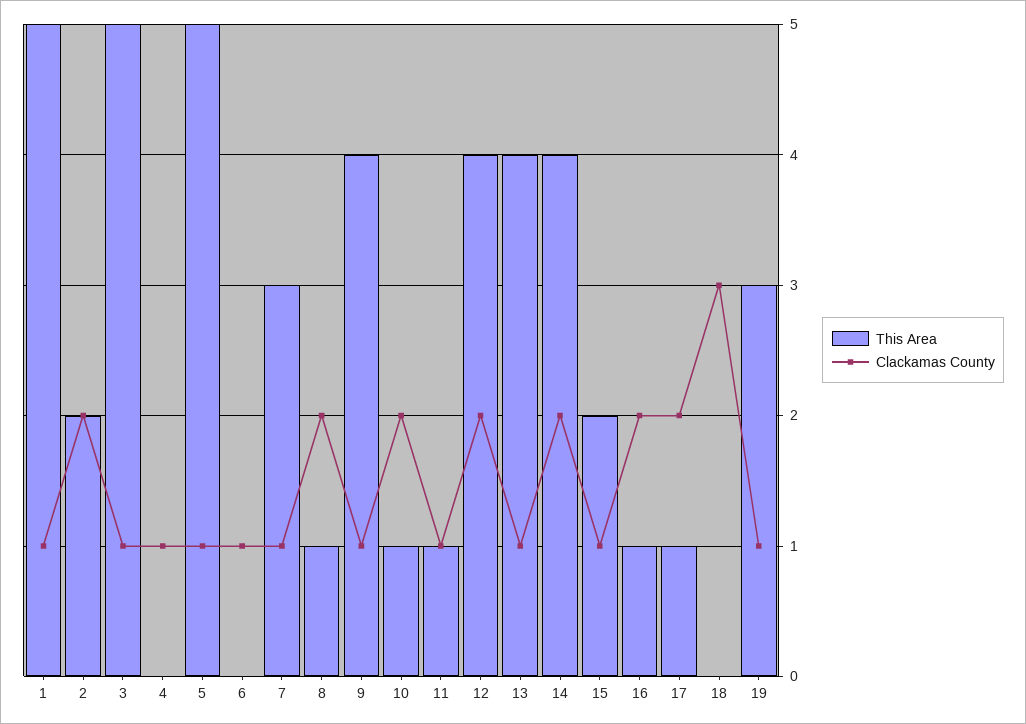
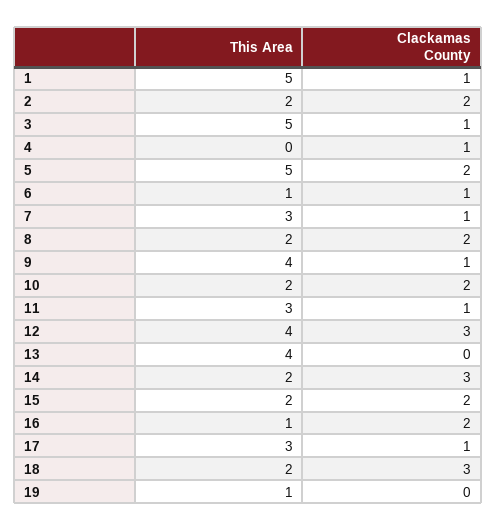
Clackamas County, 5: 1 -> 2
This Area, 6: 0 -> 1
This Area, 8: 1 -> 2
This Area, 10: 1 -> 2
This Area, 11: 1 -> 3
Clackamas County, 12: 2 -> 3
Clackamas County, 13: 1 -> 0
This Area, 14: 4 -> 2
Clackamas County, 14: 2 -> 3
Clackamas County, 15: 1 -> 2
This Area, 17: 1 -> 3
Clackamas County, 17: 2 -> 1
This Area, 18: 0 -> 2
This Area, 19: 3 -> 1
Clackamas County, 19: 1 -> 0

